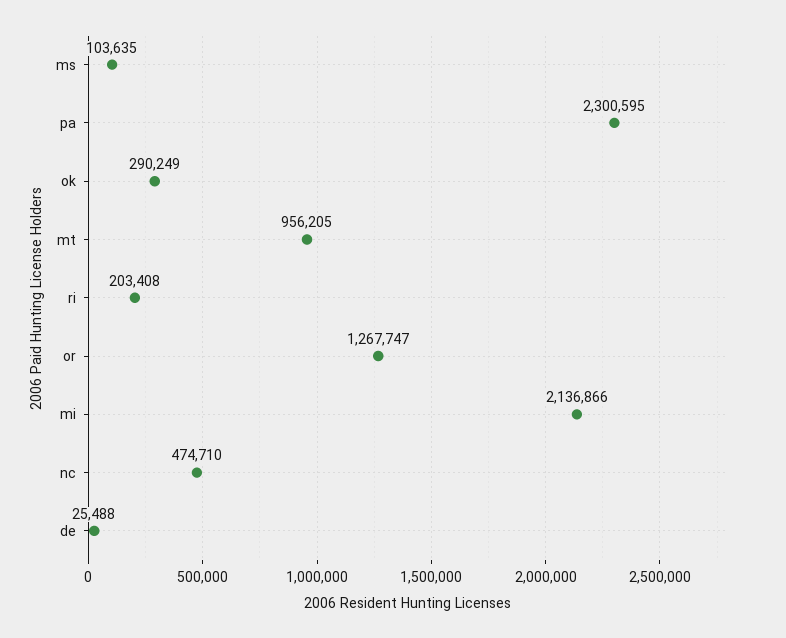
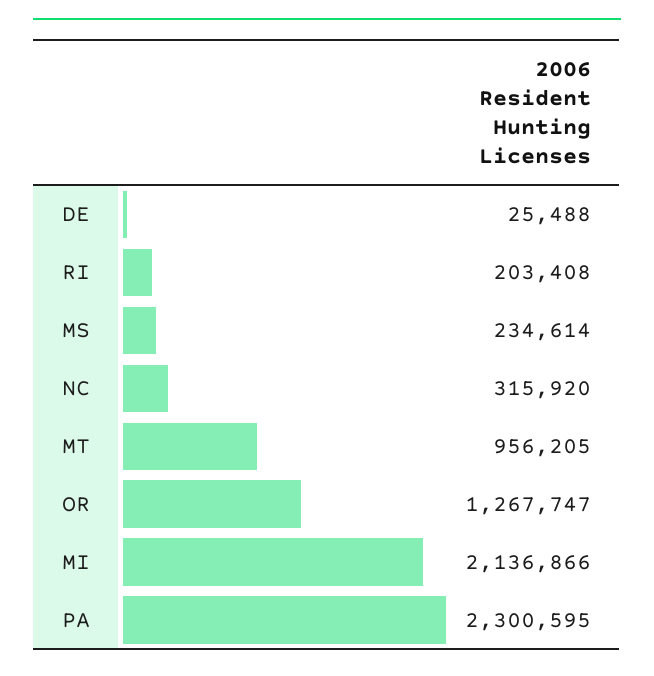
ms: 103635 -> 234614
ok: 290249 -> none
nc: 474710 -> 315920

